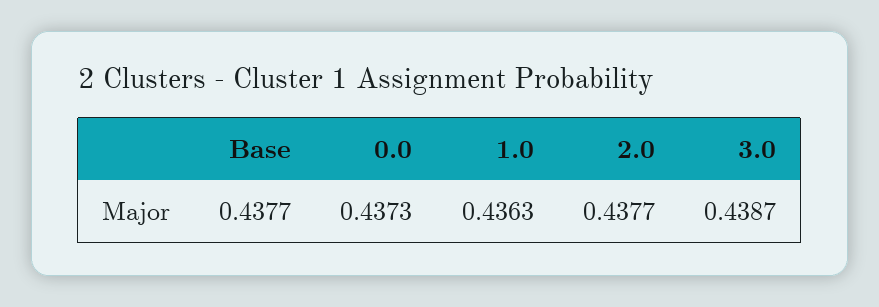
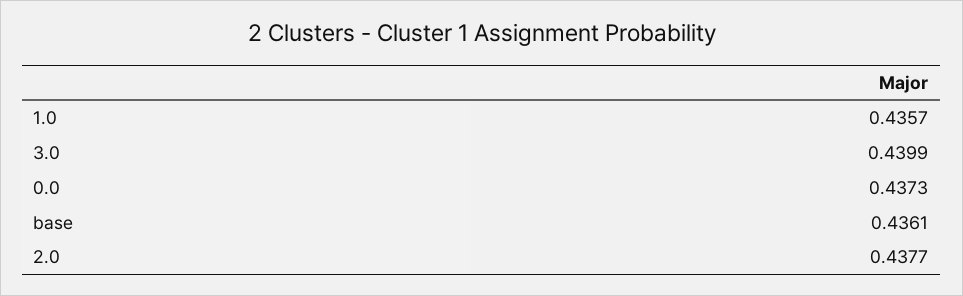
Base: 0.4377 -> 0.4361
1.0: 0.4363 -> 0.4357
3.0: 0.4387 -> 0.4399

